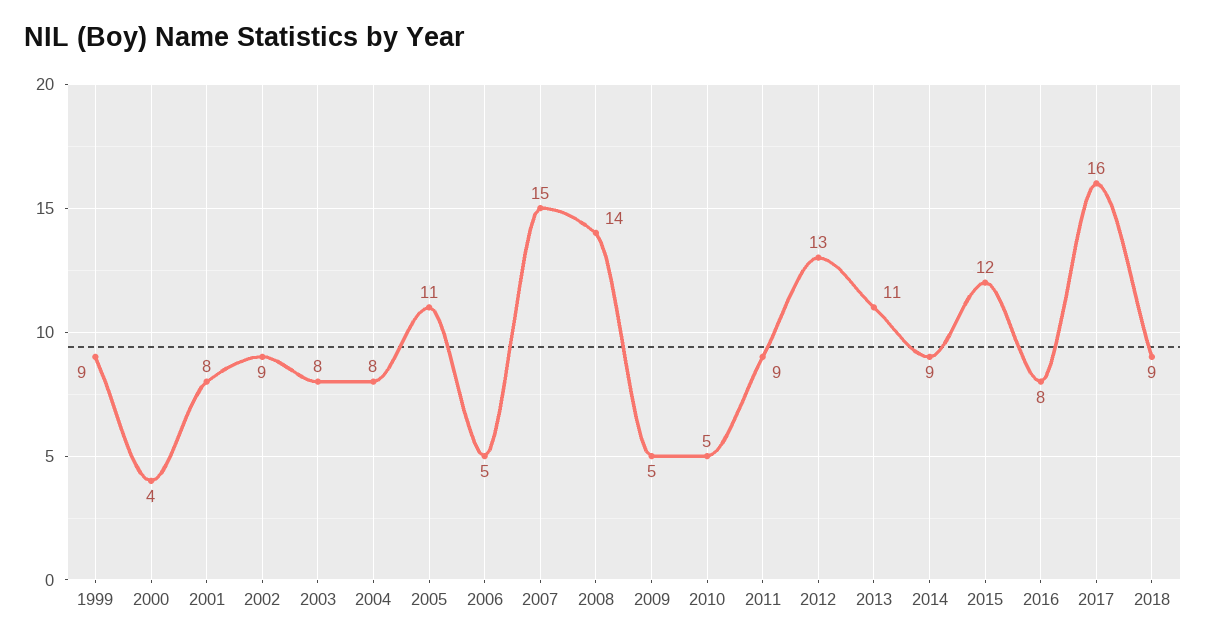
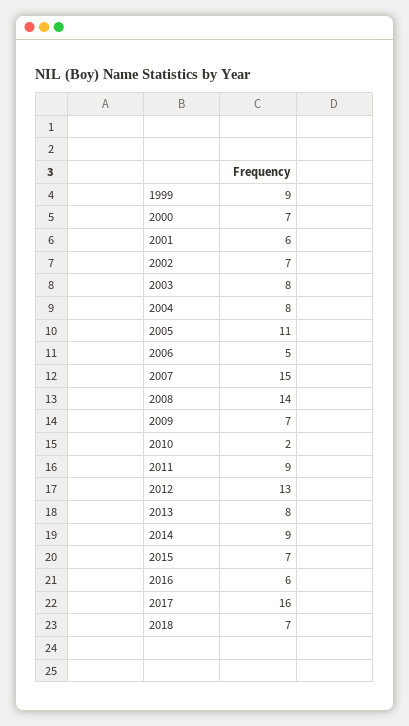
2000: 4 -> 7
2001: 8 -> 6
2002: 9 -> 7
2009: 5 -> 7
2010: 5 -> 2
2013: 11 -> 8
2015: 12 -> 7
2016: 8 -> 6
2018: 9 -> 7

